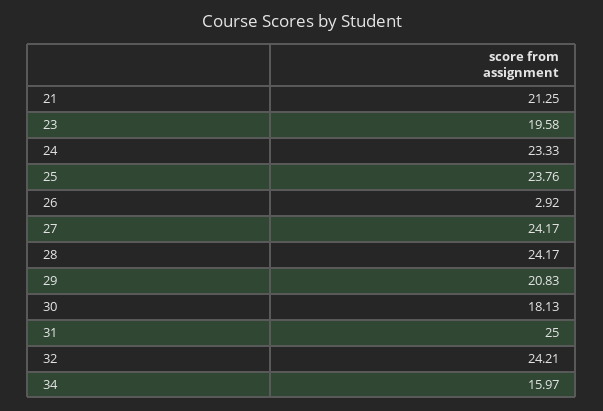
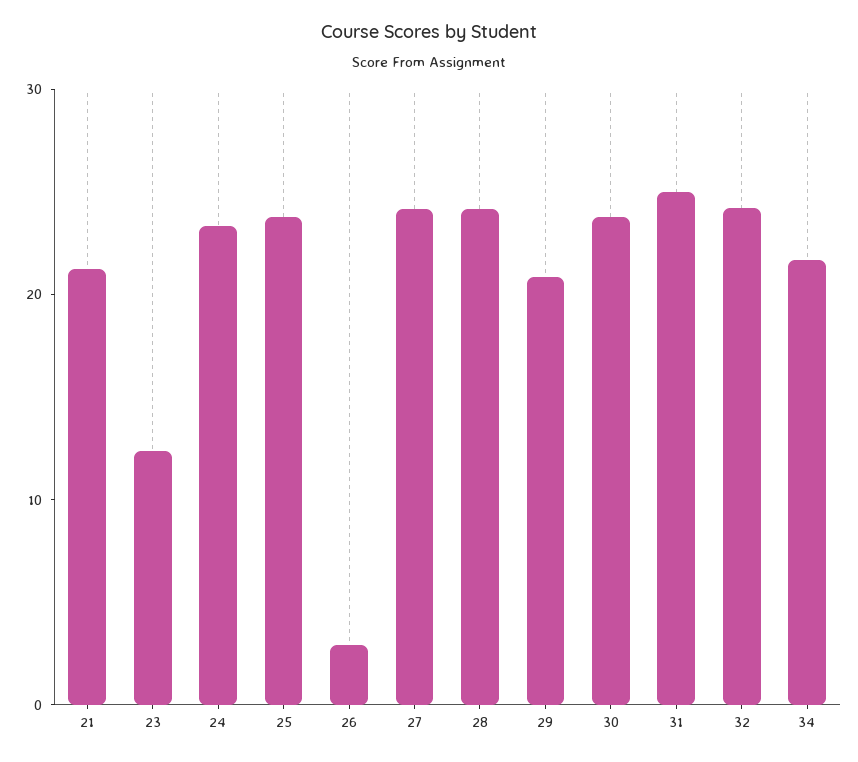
23: 19.58 -> 12
30: 18.13 -> 24
34: 15.97 -> 22

